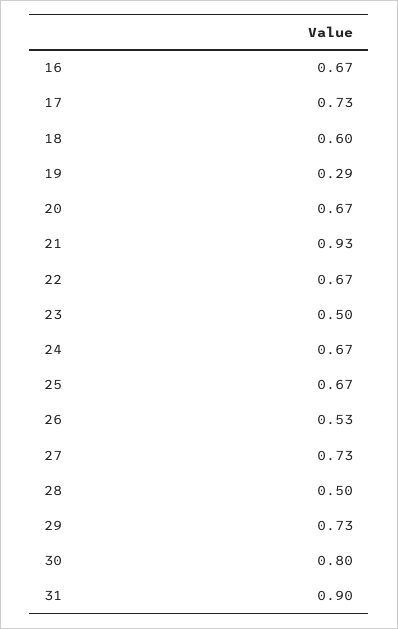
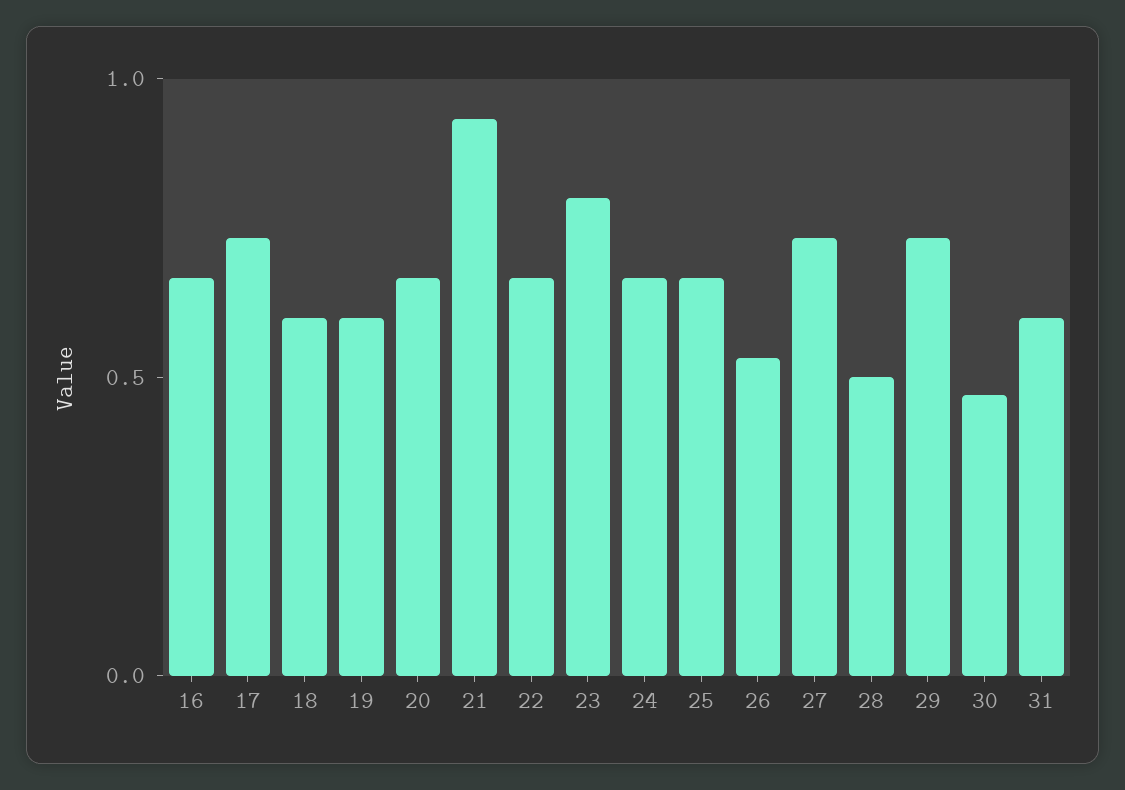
19: 0.29 -> 0.6
23: 0.5 -> 0.8
30: 0.8 -> 0.5
31: 0.9 -> 0.6

